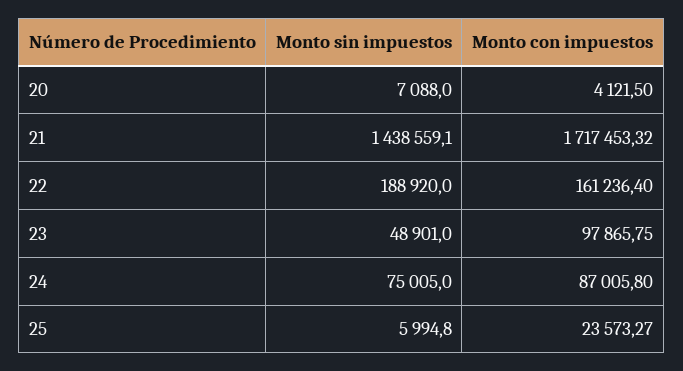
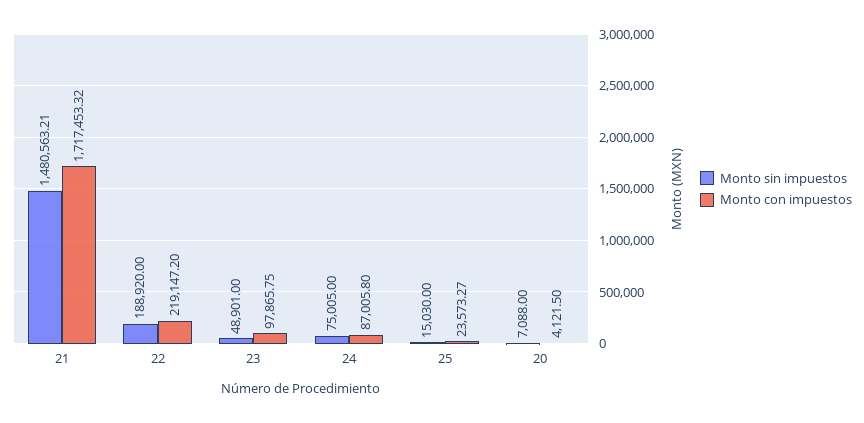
Monto sin impuestos, 21: 1438559.1 -> 1480563.21
Monto con impuestos, 22: 161236.4 -> 219147.2
Monto sin impuestos, 25: 5994.8 -> 15030

